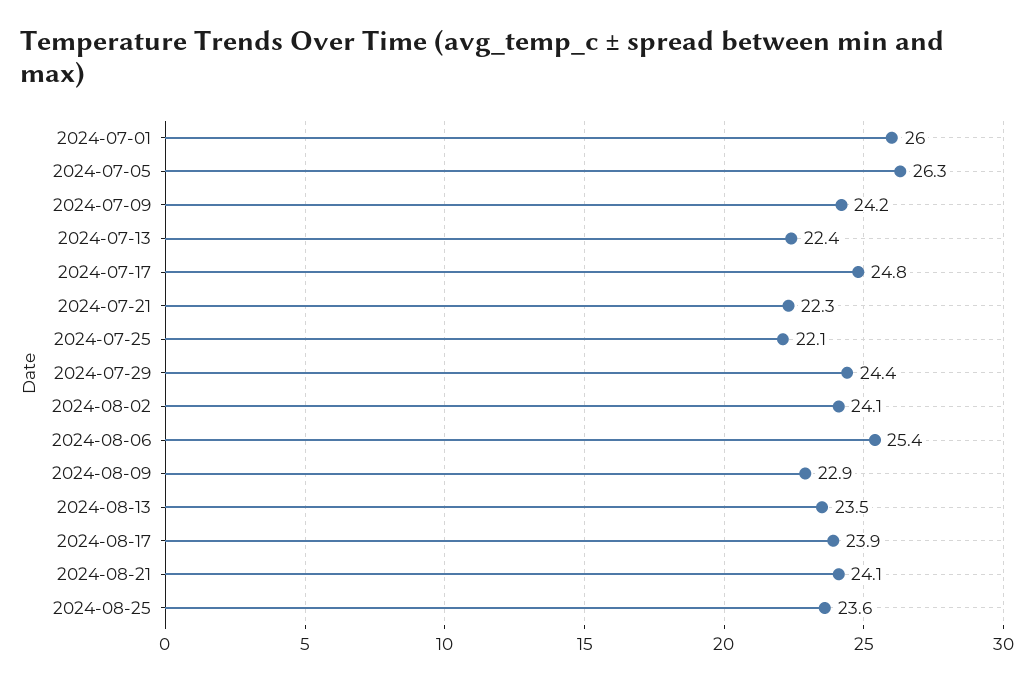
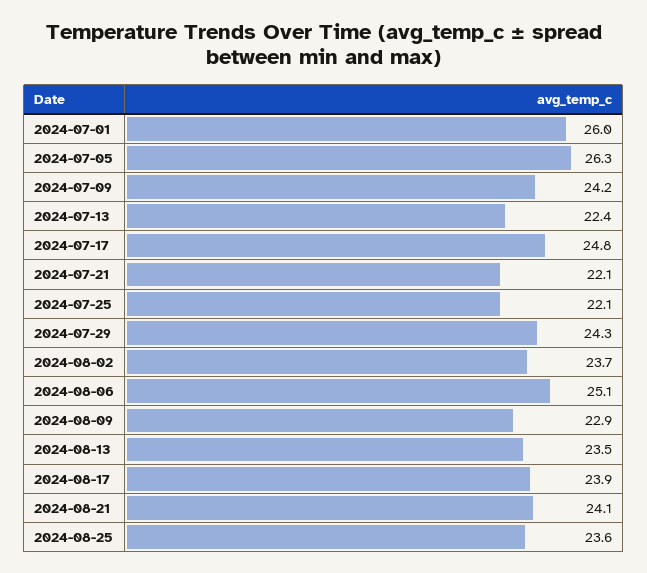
2024-07-21: 22.3 -> 22.1
2024-07-29: 24.4 -> 24.3
2024-08-02: 24.1 -> 23.7
2024-08-06: 25.4 -> 25.1

